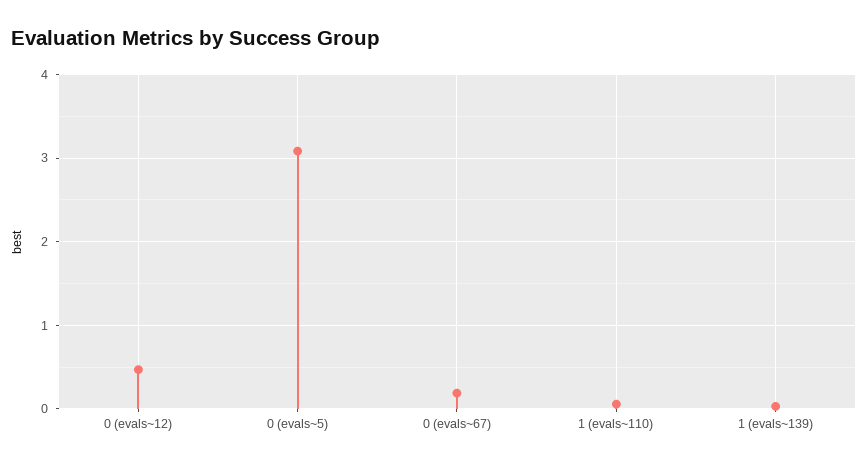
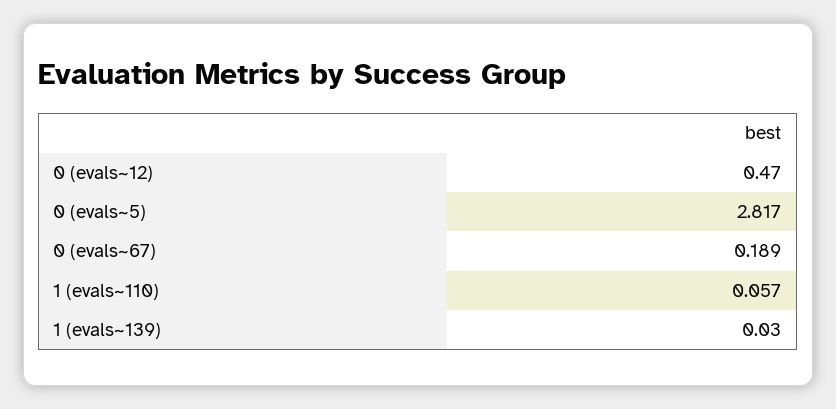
0 (evals~5): 3.1 -> 2.817

